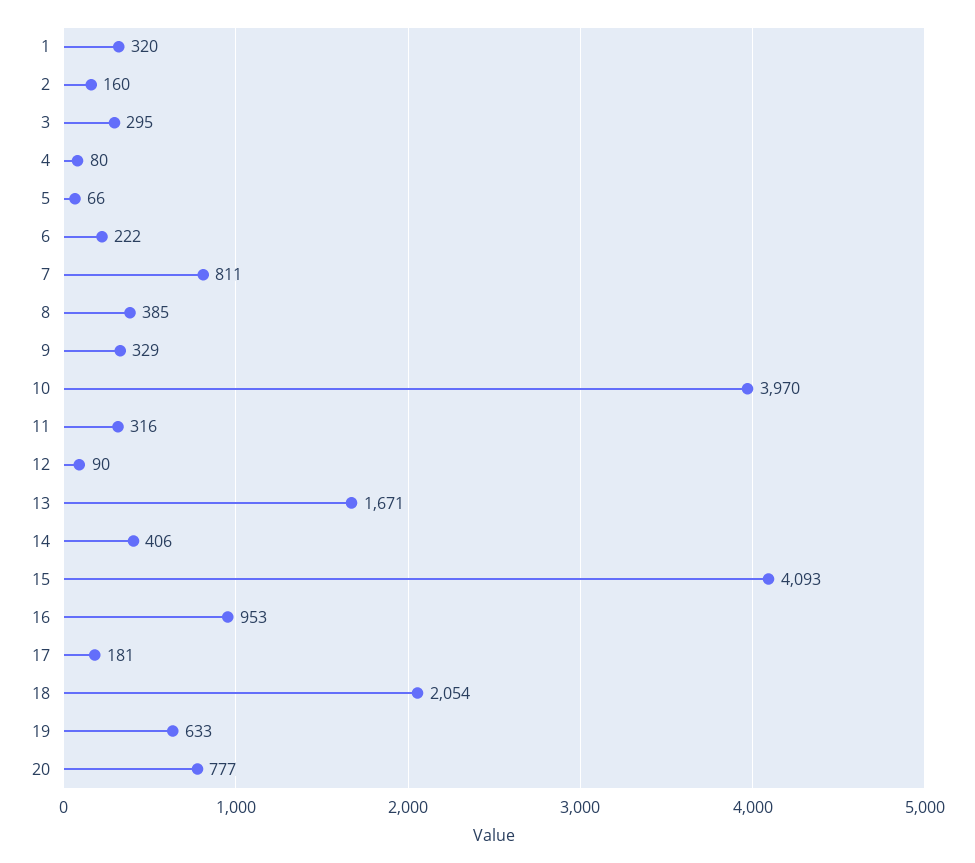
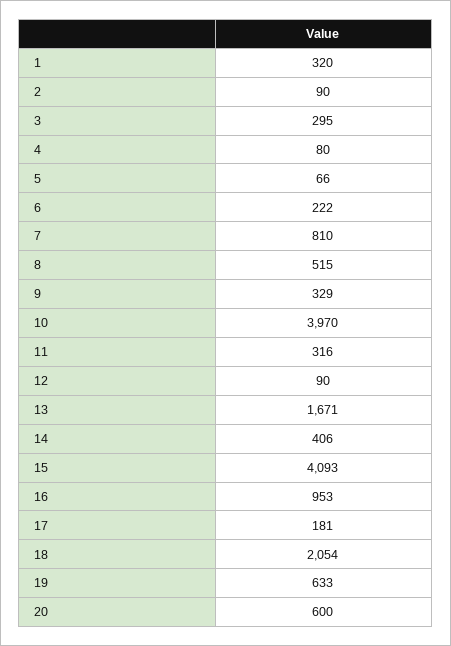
2: 160 -> 90
7: 811 -> 810
8: 385 -> 515
20: 777 -> 600

